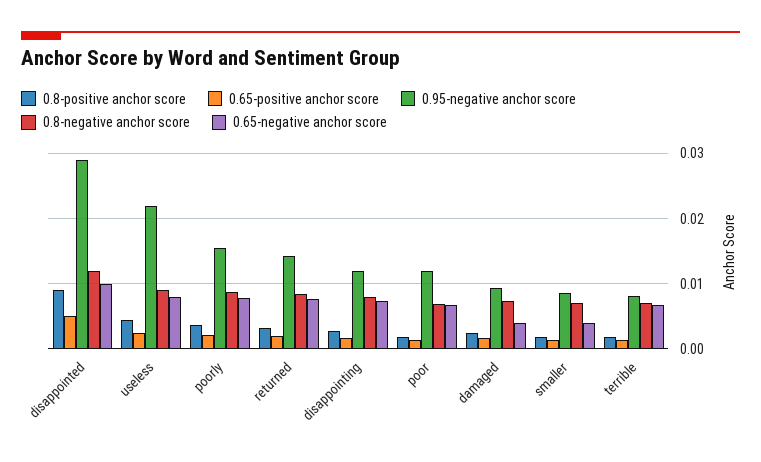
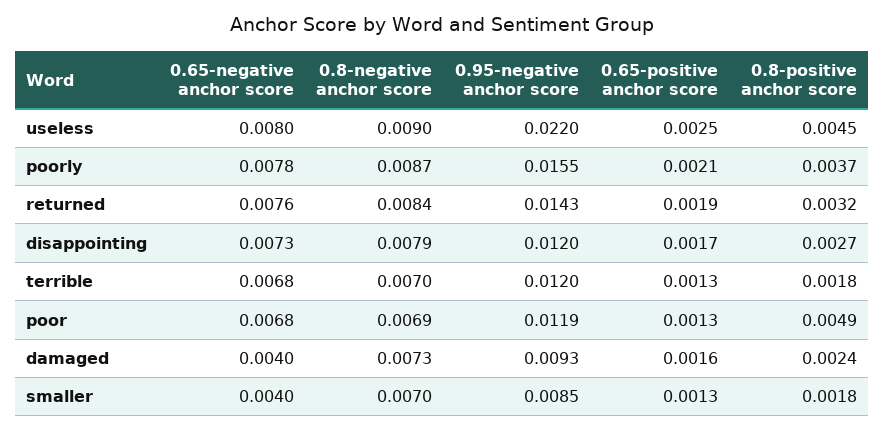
0.8-positive anchor score, disappointed: 0.009 -> none
0.65-positive anchor score, disappointed: 0.005 -> none
0.95-negative anchor score, disappointed: 0.029 -> none
0.8-negative anchor score, disappointed: 0.012 -> none
0.65-negative anchor score, disappointed: 0.01 -> none
0.8-positive anchor score, poor: 0.002 -> 0.0049
0.95-negative anchor score, terrible: 0.008 -> 0.012

